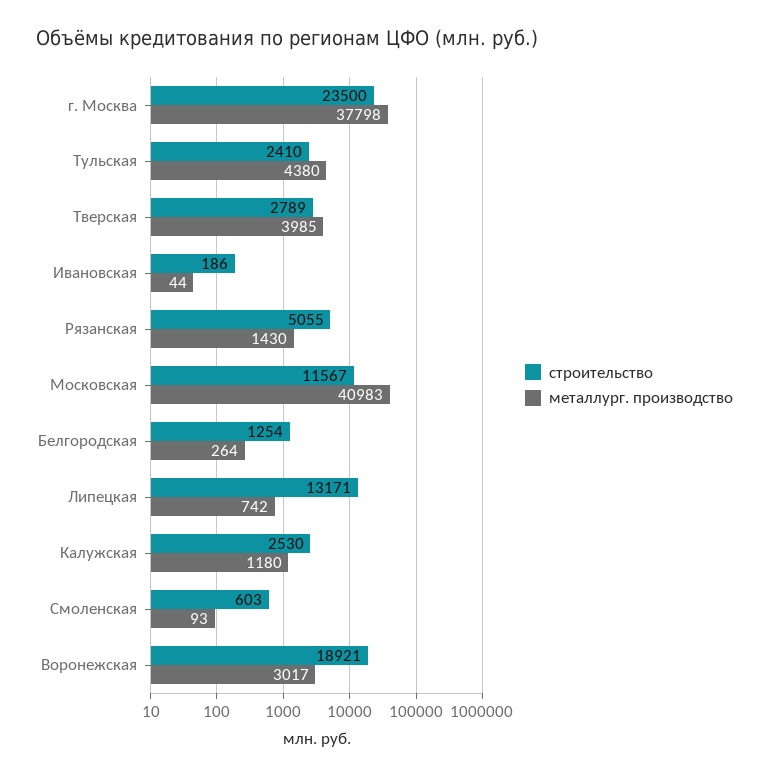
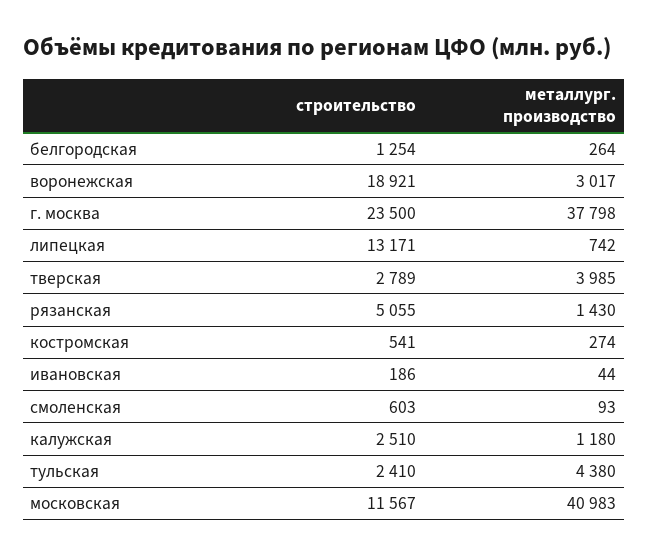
строительство, Калужская: 2530 -> 2510
строительство, костромская: none -> 541
металлург. производство, костромская: none -> 274

